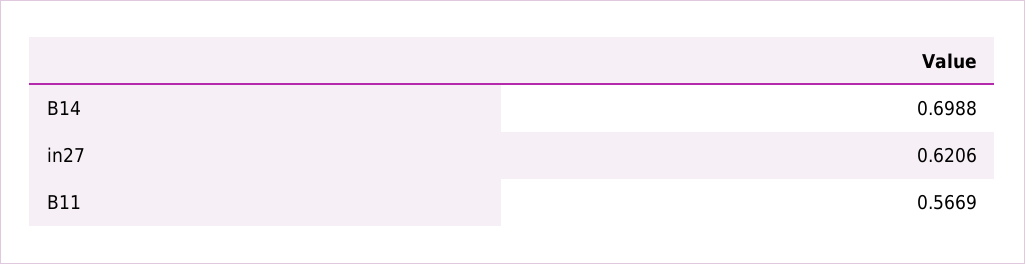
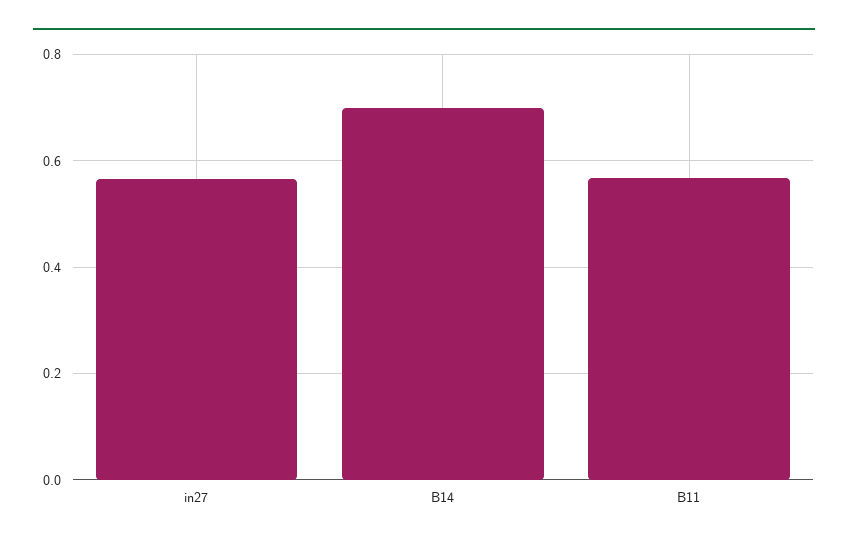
in27: 0.6206 -> 0.56

